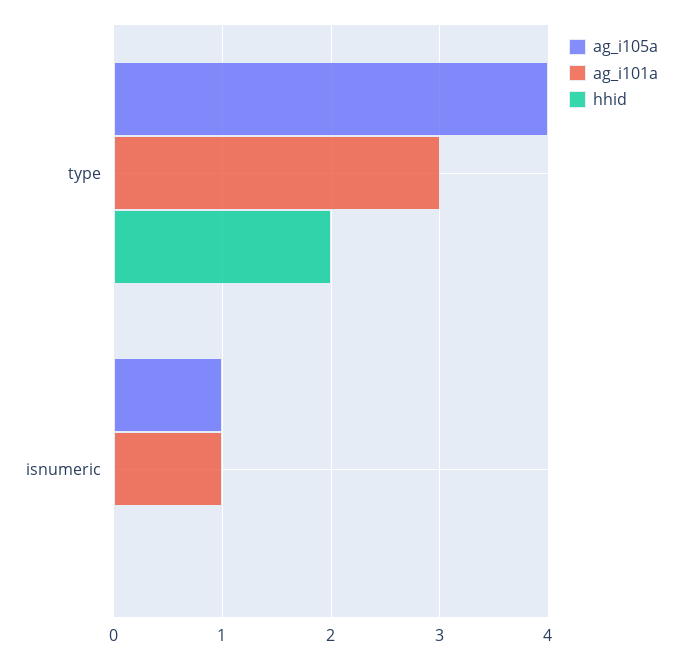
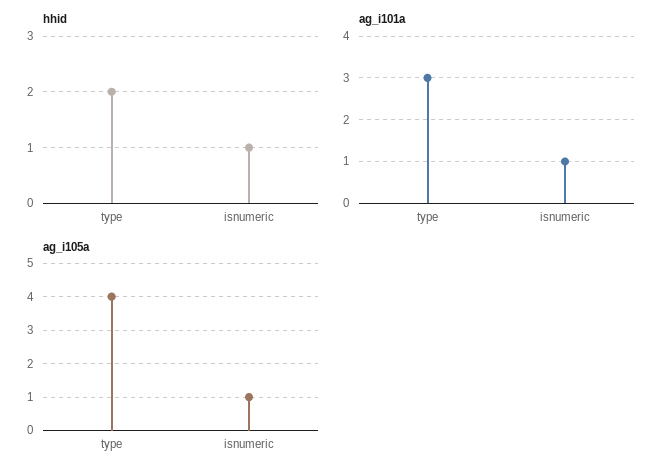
hhid, isnumeric: 0 -> 1

